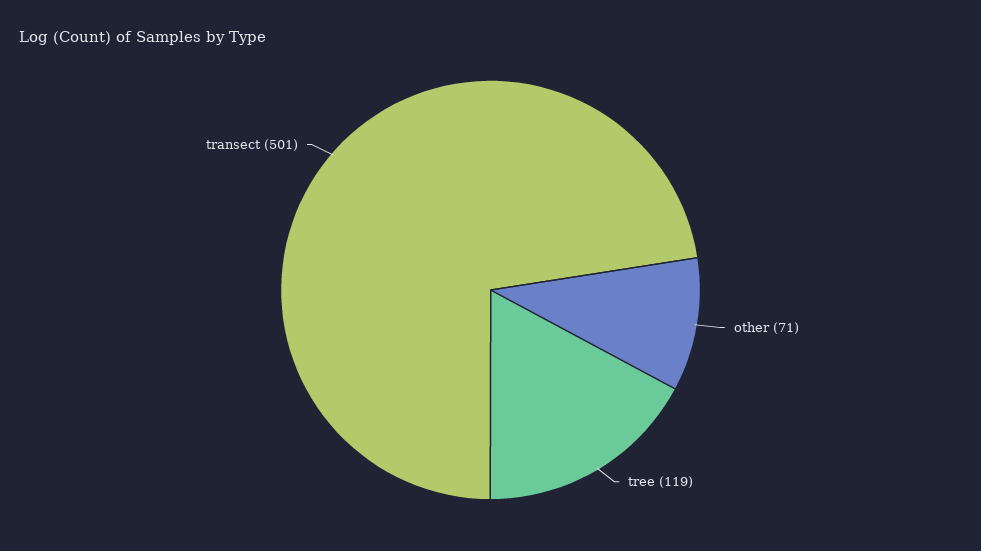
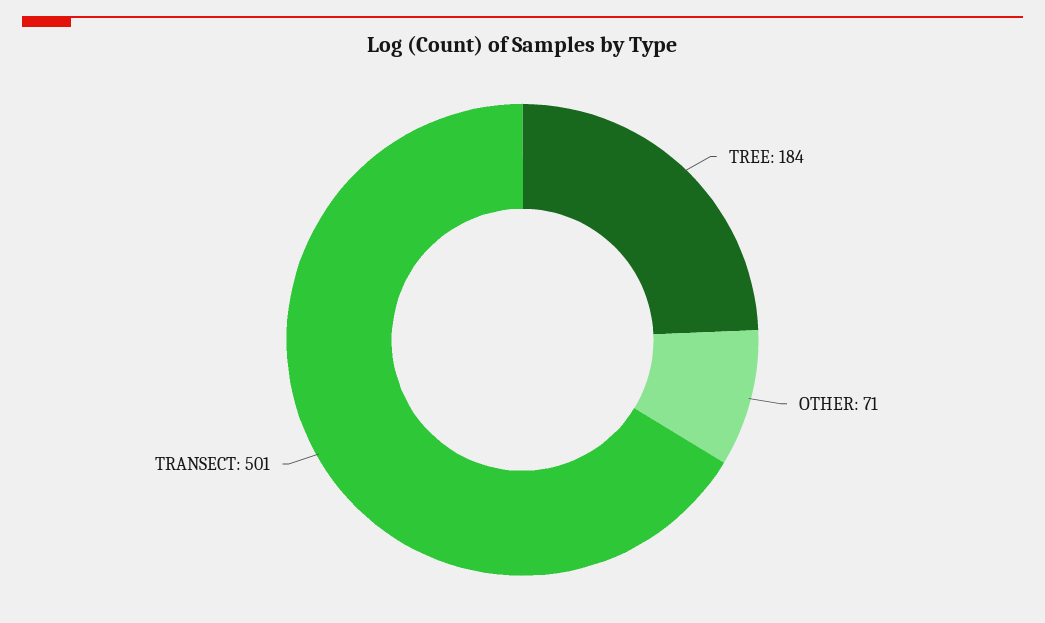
tree: 119 -> 184

